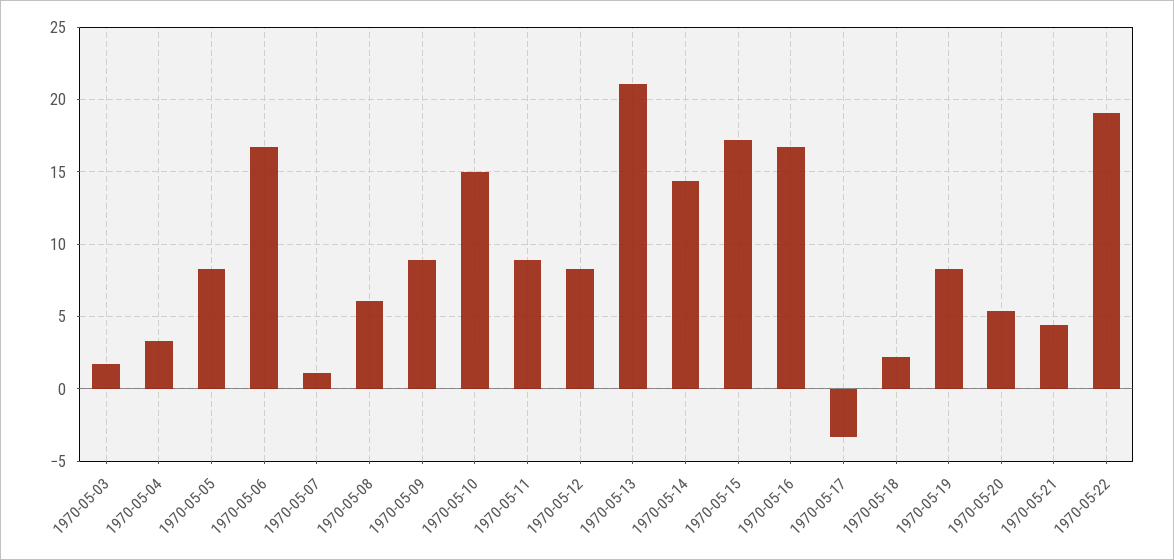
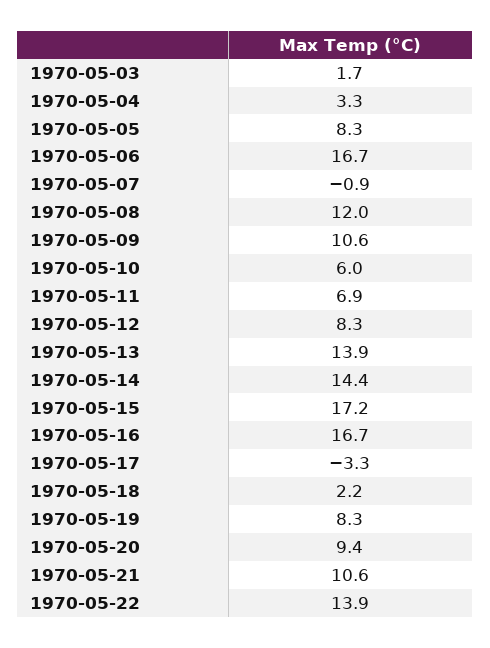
1970-05-07: 1 -> -0.9
1970-05-08: 6 -> 12
1970-05-09: 9 -> 10.6
1970-05-10: 15 -> 6
1970-05-11: 9 -> 6.9
1970-05-13: 21 -> 13.9
1970-05-20: 5.5 -> 9.4
1970-05-21: 4.5 -> 10.6
1970-05-22: 19 -> 13.9

